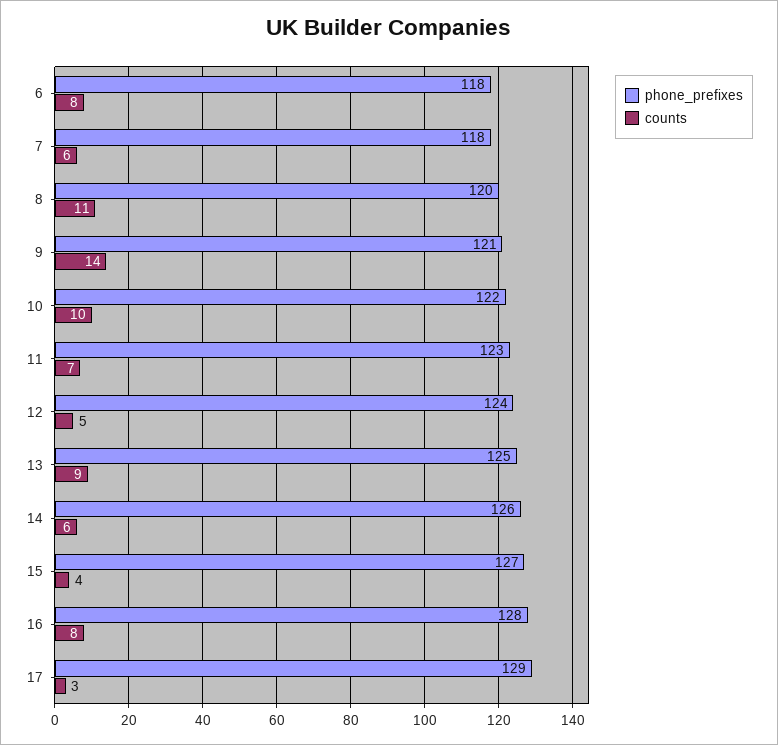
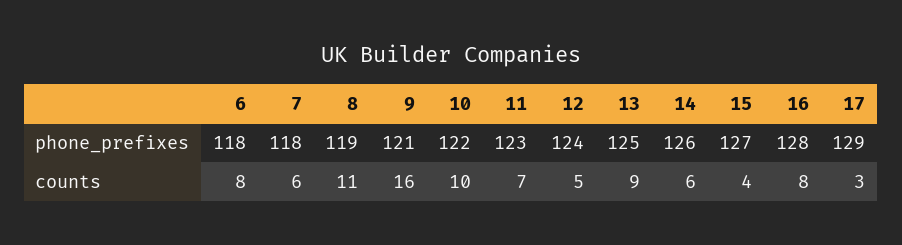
phone_prefixes, 8: 120 -> 119
counts, 9: 14 -> 16

